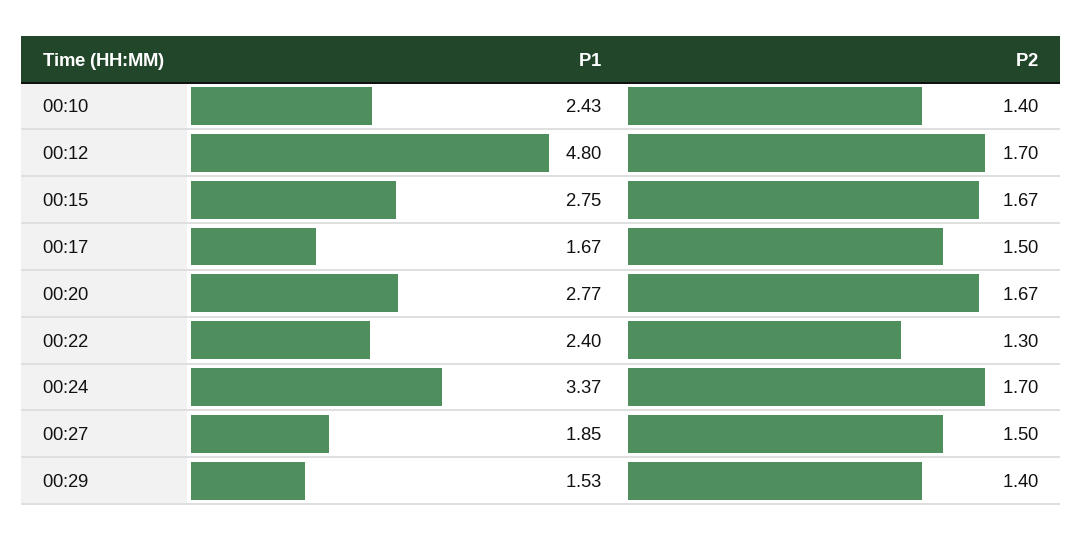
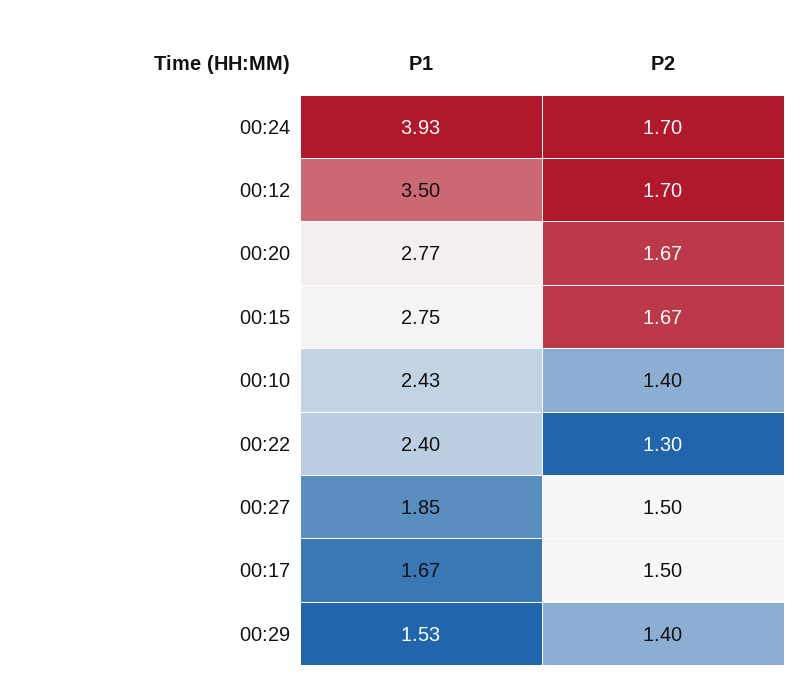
P1, 00:12: 4.8 -> 3.5
P1, 00:24: 3.37 -> 3.93

